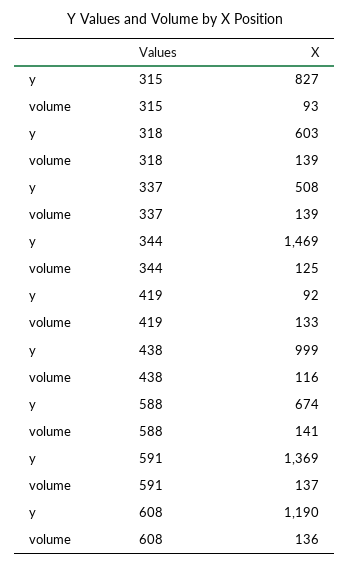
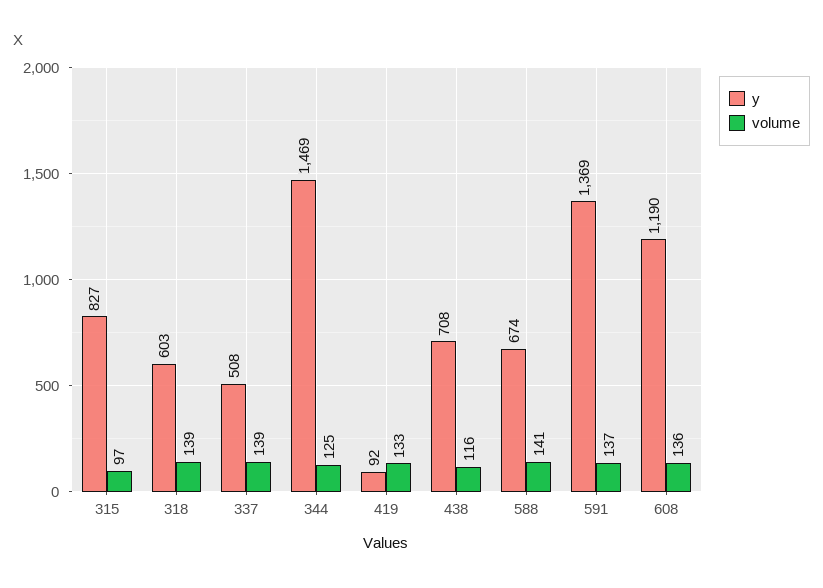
volume, 315: 93 -> 97
y, 438: 999 -> 708

